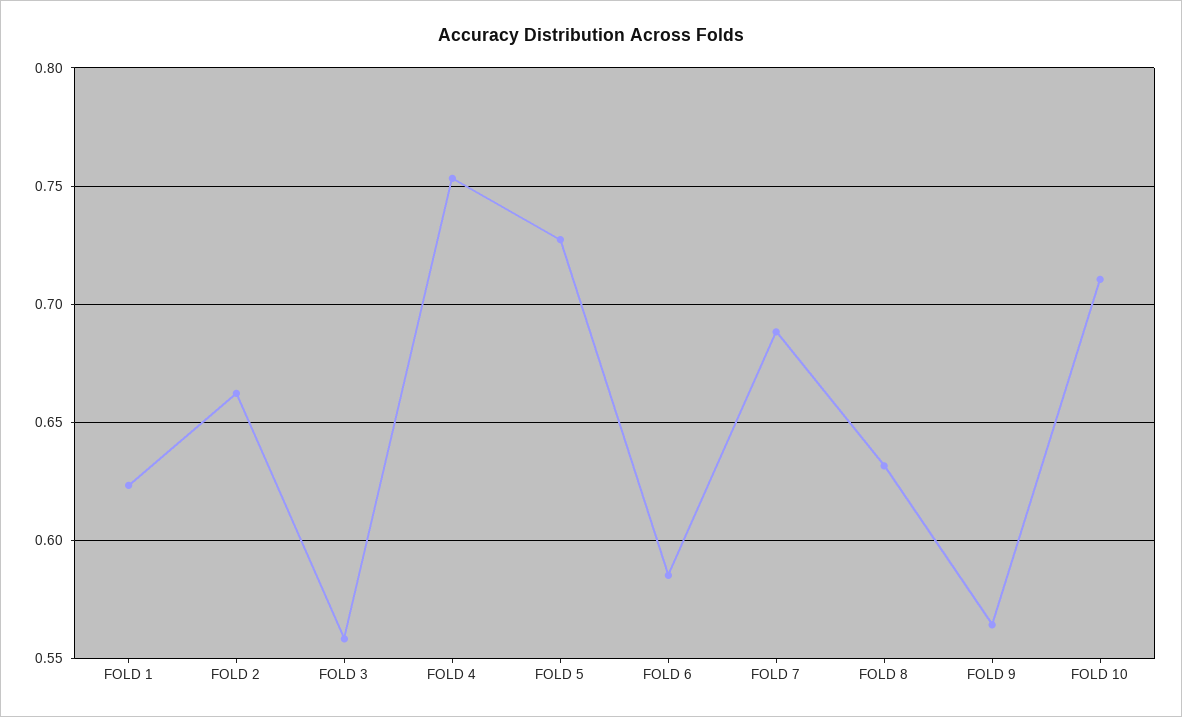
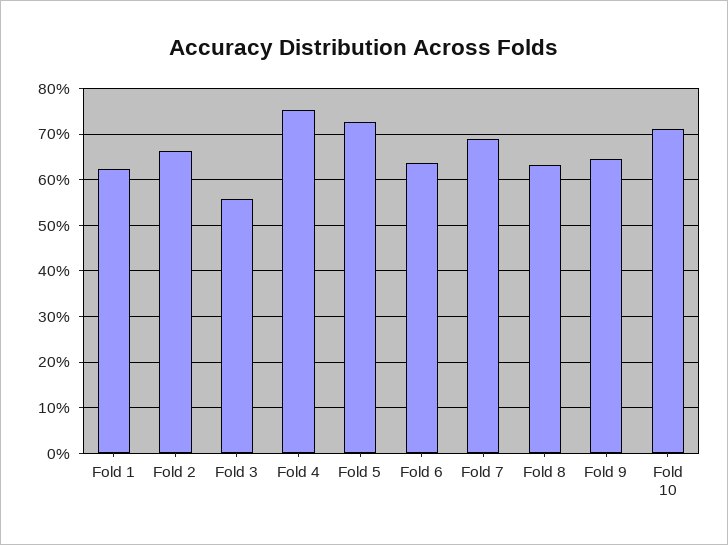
FOLD 6: 0.585 -> 0.64
FOLD 9: 0.565 -> 0.64

